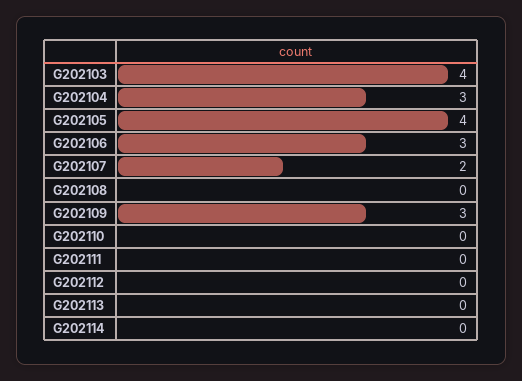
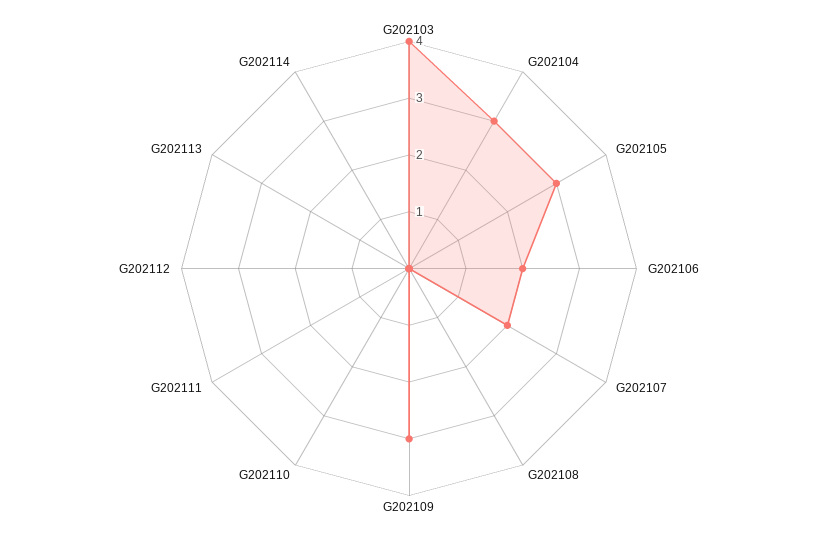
G202105: 4 -> 3
G202106: 3 -> 2

